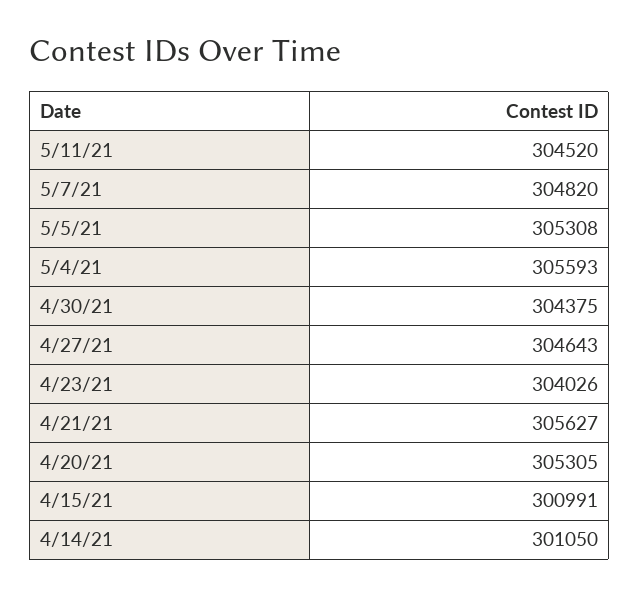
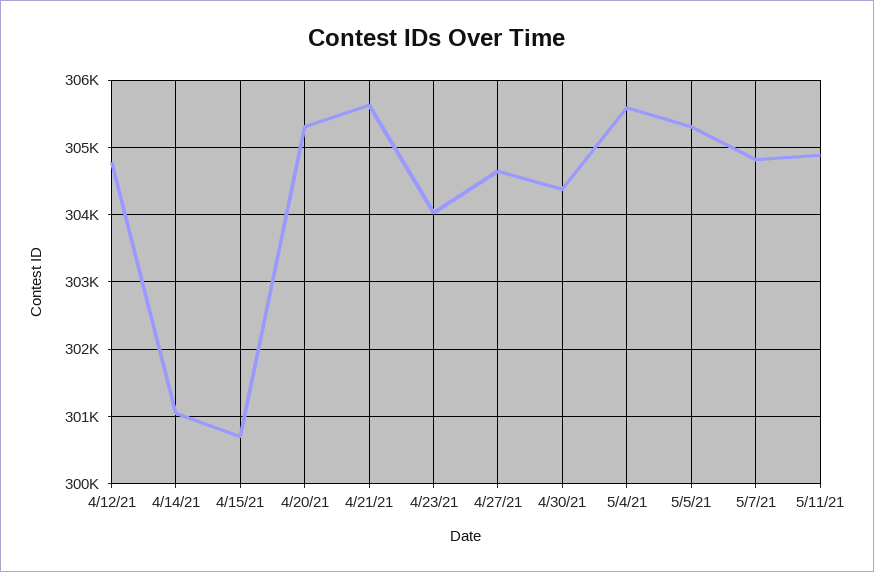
5/11/21: 304520 -> 304900
4/15/21: 300991 -> 300700
4/12/21: none -> 304800

